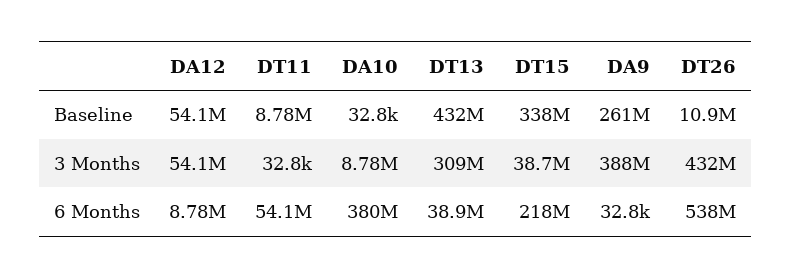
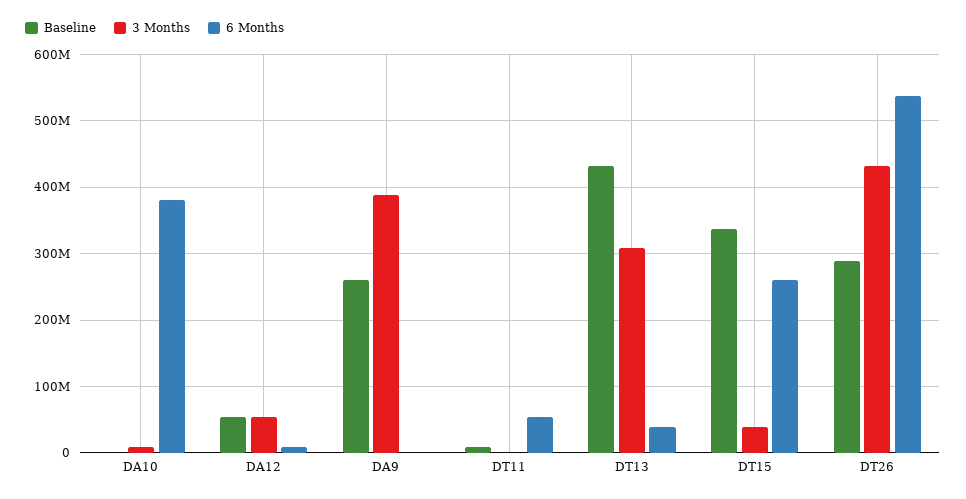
Baseline, DT26: 10900000 -> 290000000
6 Months, DT15: 218000000 -> 260000000

